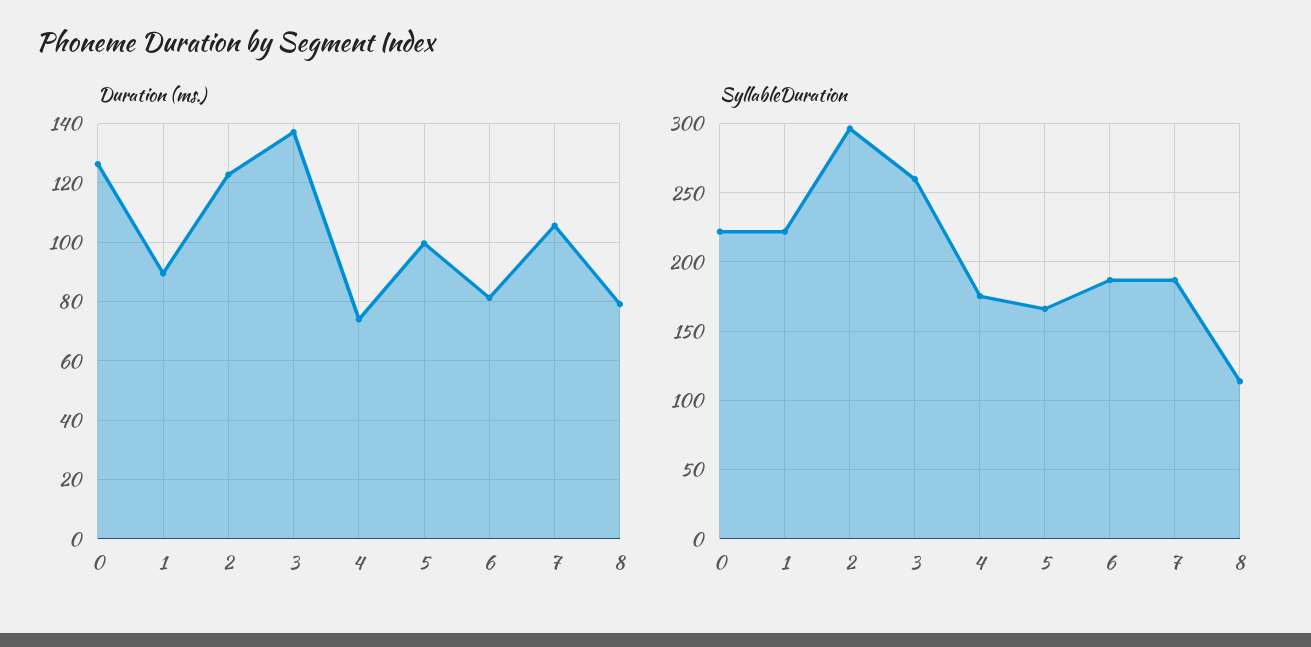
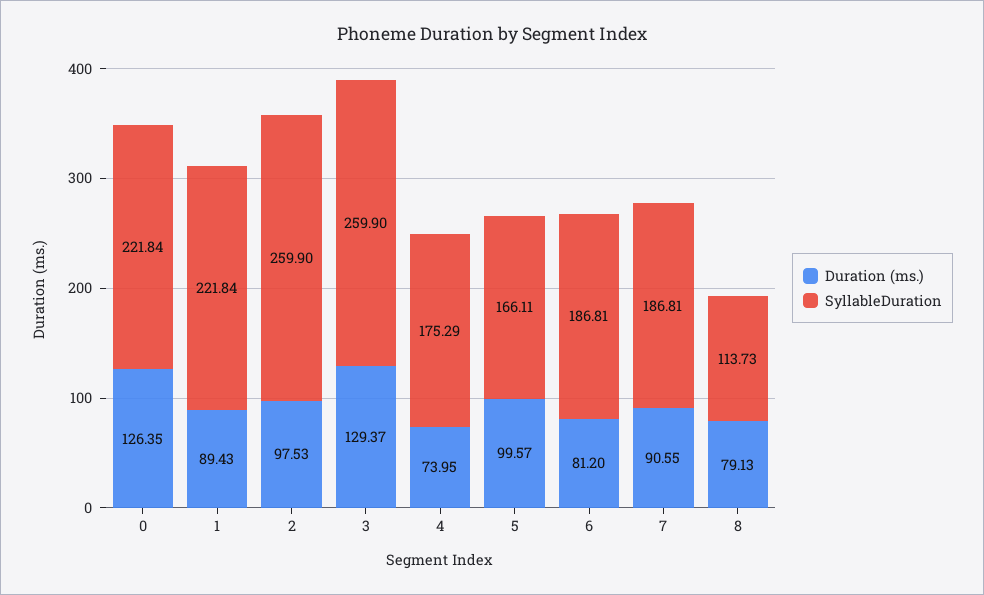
Duration (ms.), 2: 122.5 -> 97.53
Duration (ms.), 3: 137.5 -> 129.37
Duration (ms.), 7: 105 -> 90.55
SyllableDuration, 2: 295 -> 259.9

